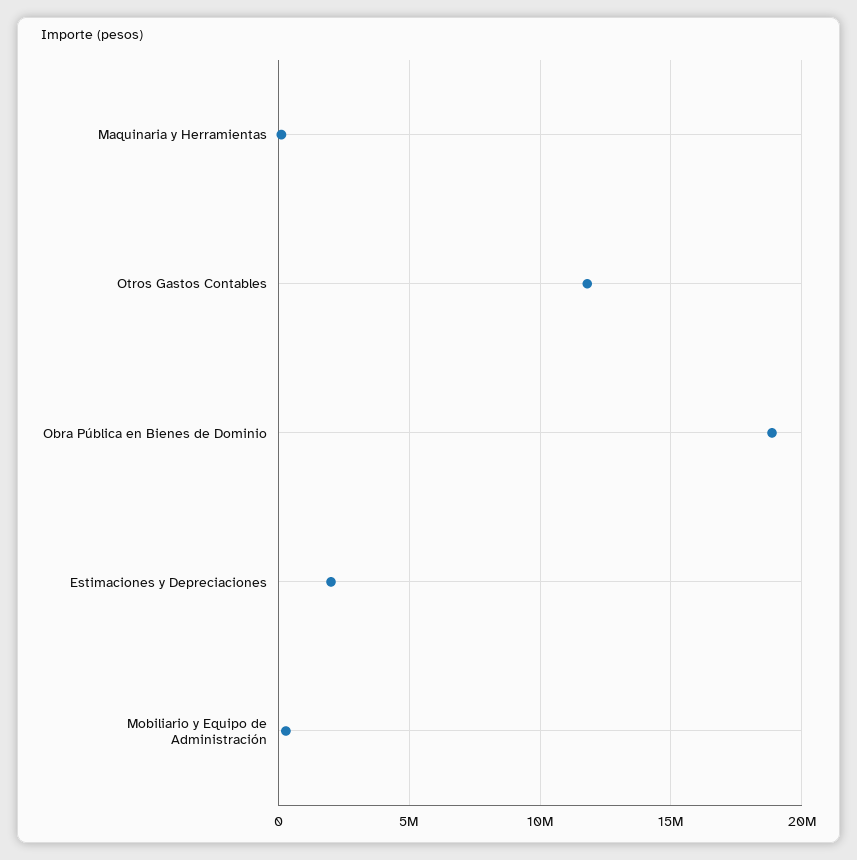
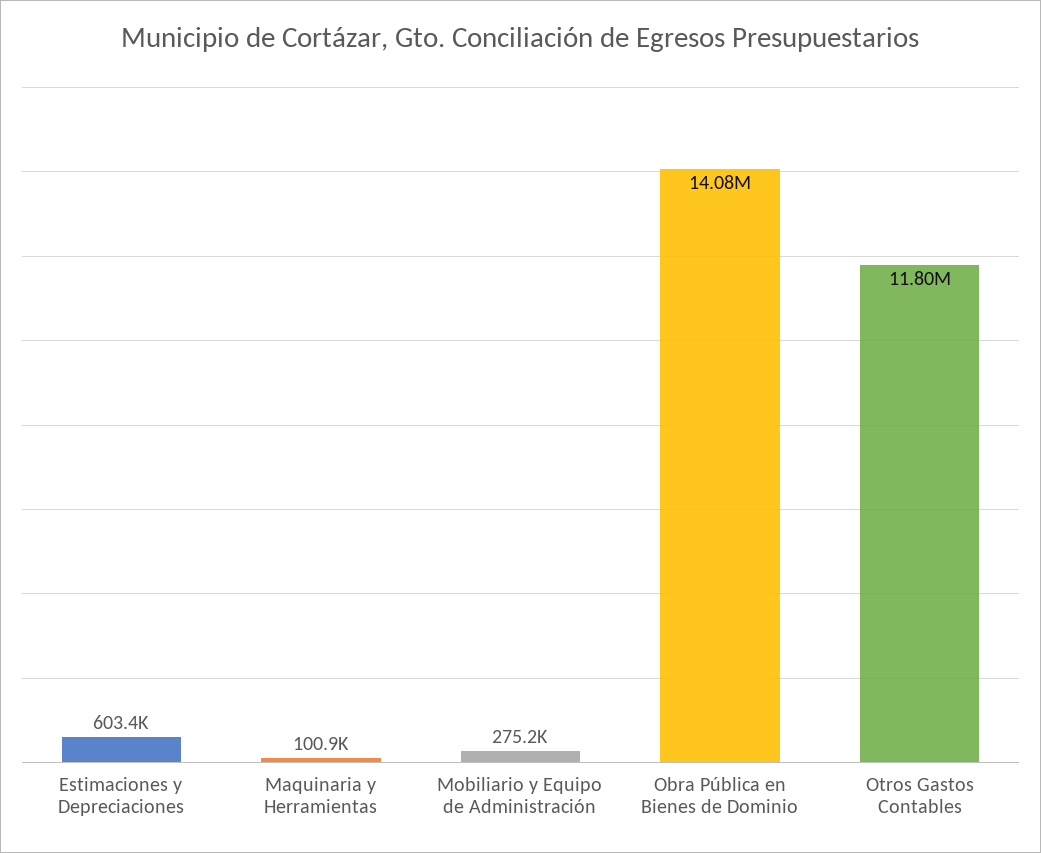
Obra Pública en Bienes de Dominio: 19000000 -> 14080000
Estimaciones y Depreciaciones: 2000000 -> 603400

